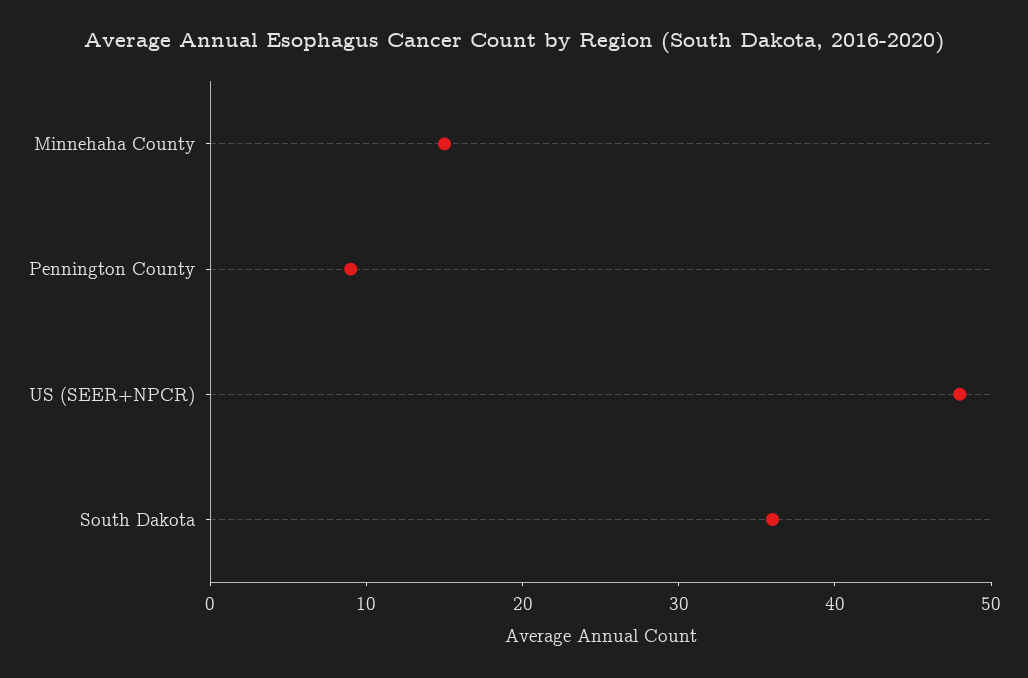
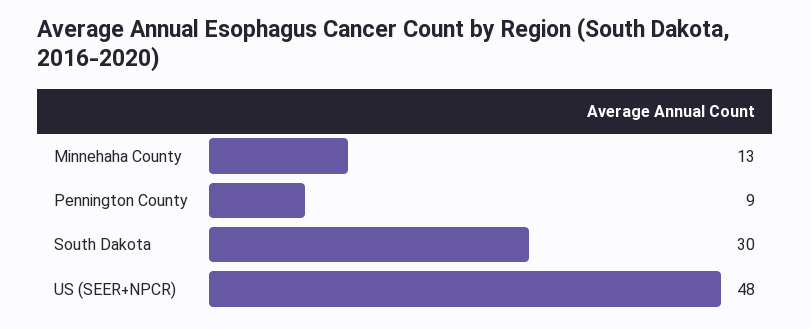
Minnehaha County: 15 -> 13
South Dakota: 36 -> 30

